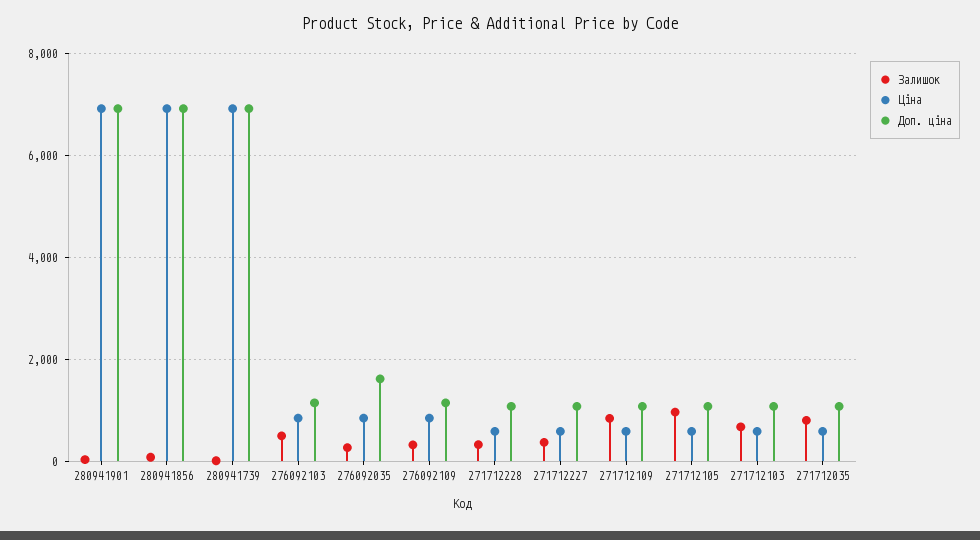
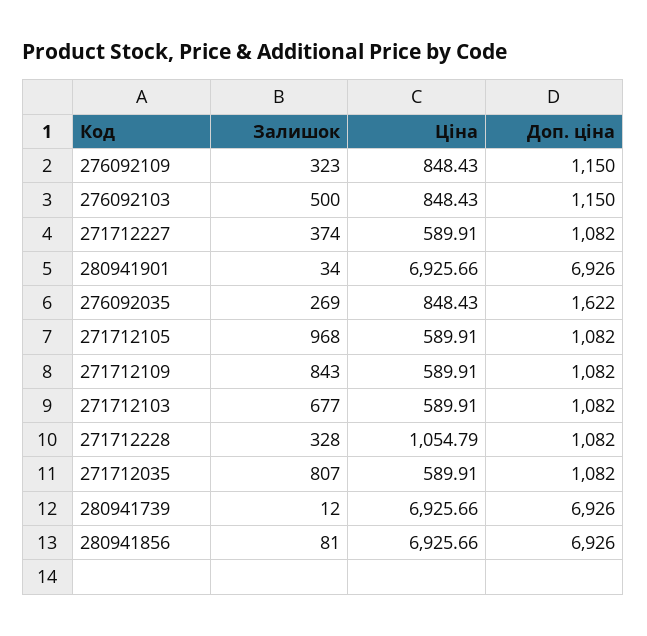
Ціна, 271712228: 600 -> 1054.79

